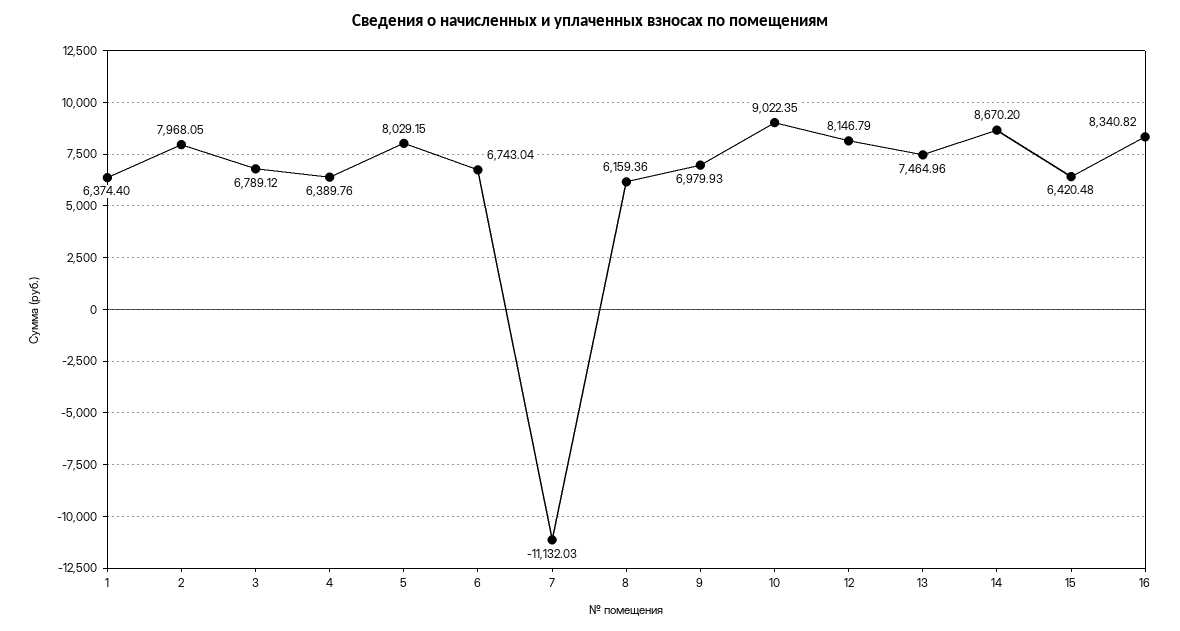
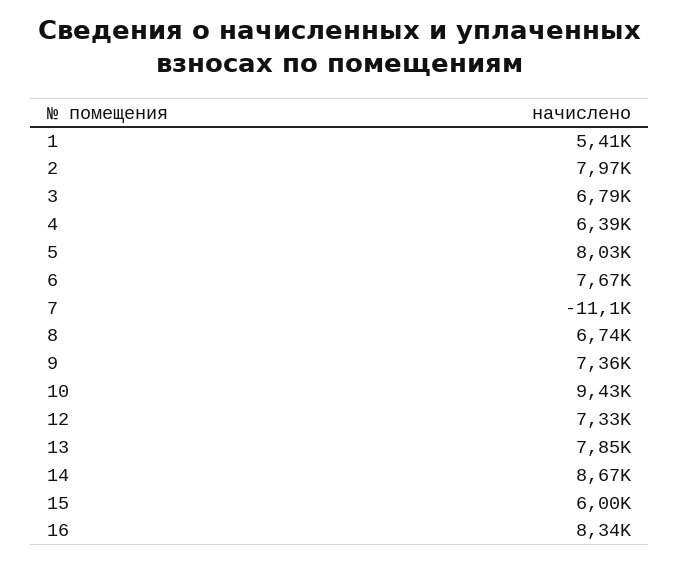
1: 6374.4 -> 5410
6: 6743.04 -> 7670
8: 6159.36 -> 6740
9: 6979.93 -> 7360
10: 9022.35 -> 9430
12: 8146.79 -> 7330
13: 7464.96 -> 7850
15: 6420.48 -> 6000

